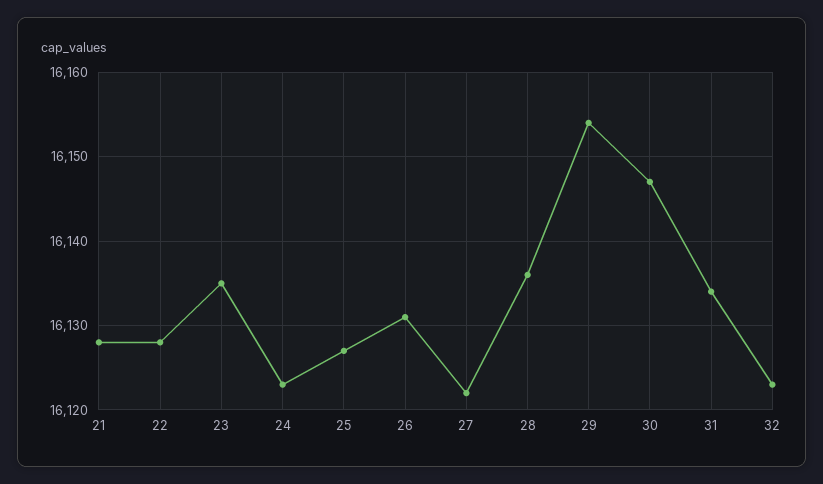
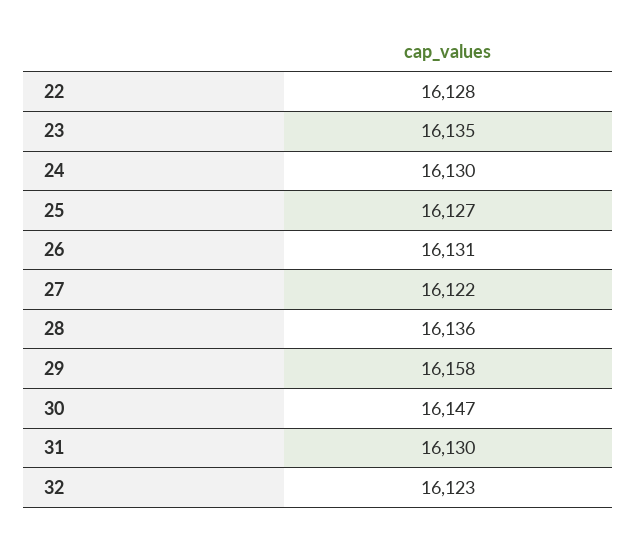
21: 16128 -> none
24: 16123 -> 16130
29: 16154 -> 16158
31: 16134 -> 16130

